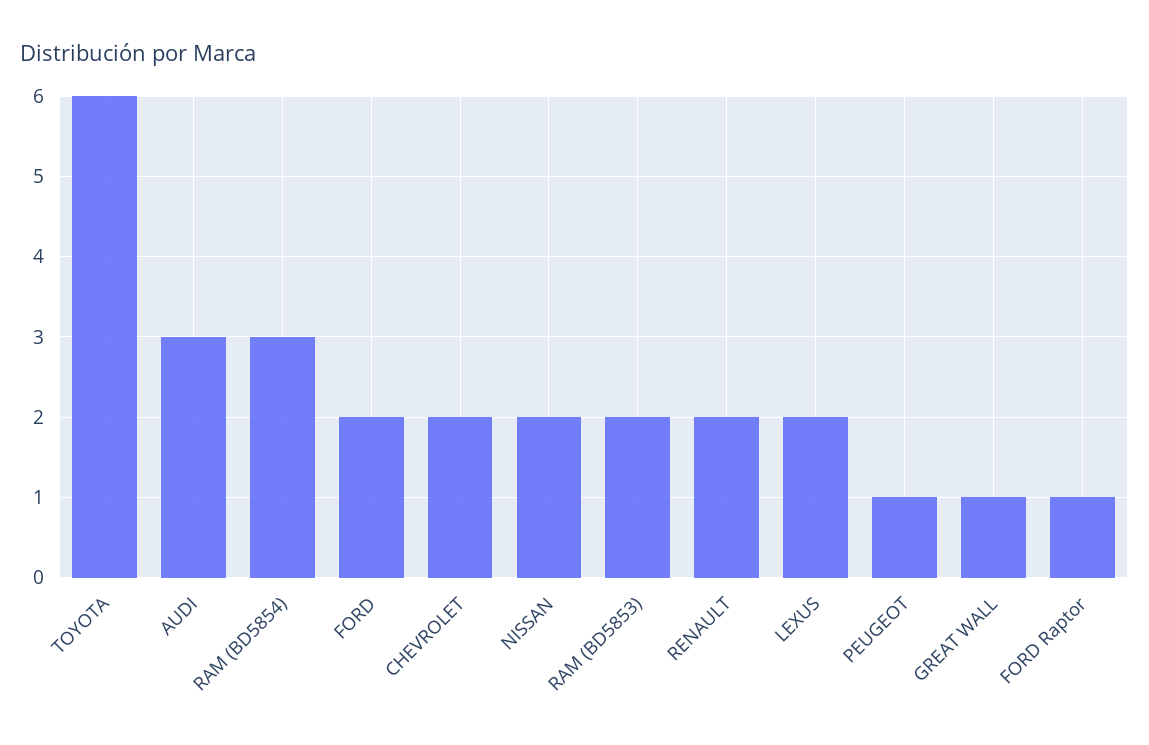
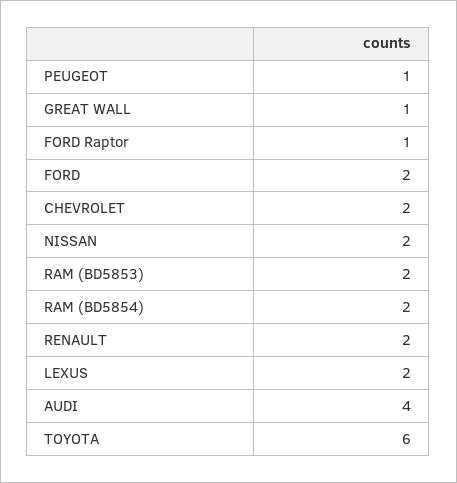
AUDI: 3 -> 4
RAM (BD5854): 3 -> 2

